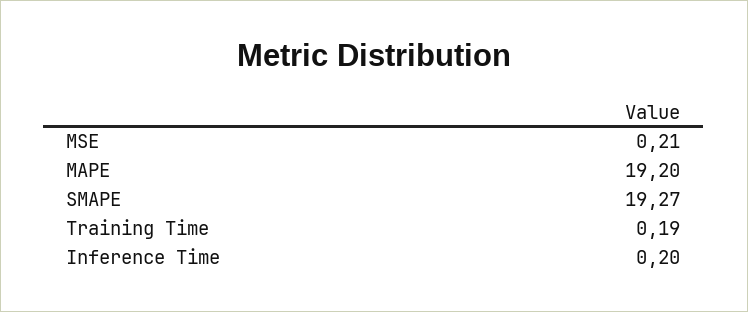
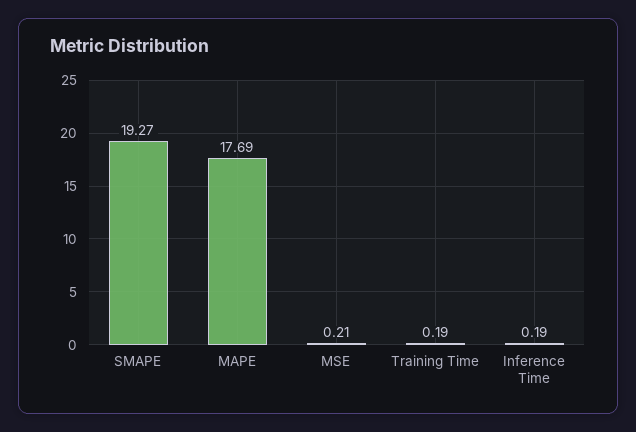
MAPE: 19.2 -> 17.69
Inference Time: 0.2 -> 0.19

